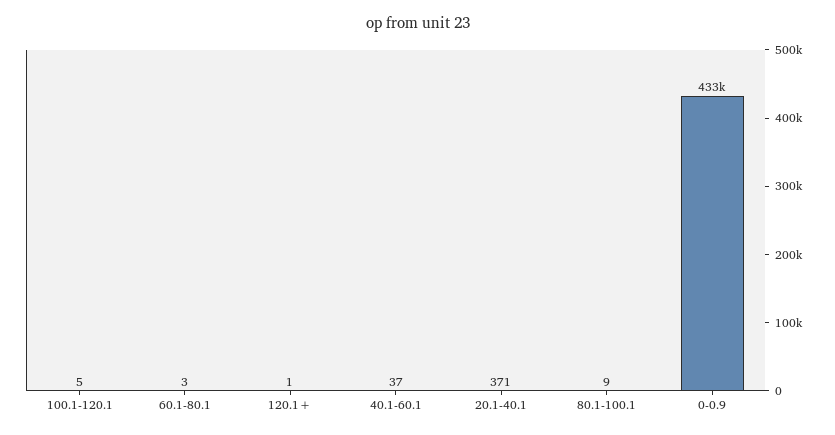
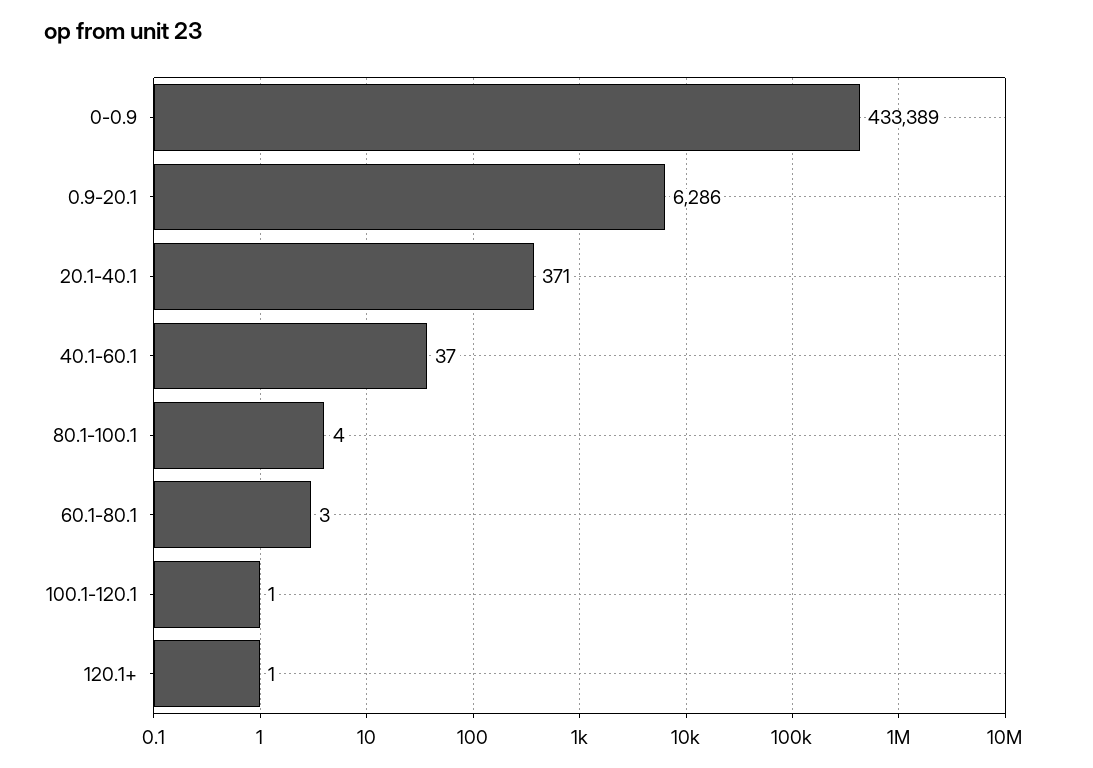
100.1-120.1: 5 -> 1
80.1-100.1: 9 -> 4
0.9-20.1: none -> 6286

